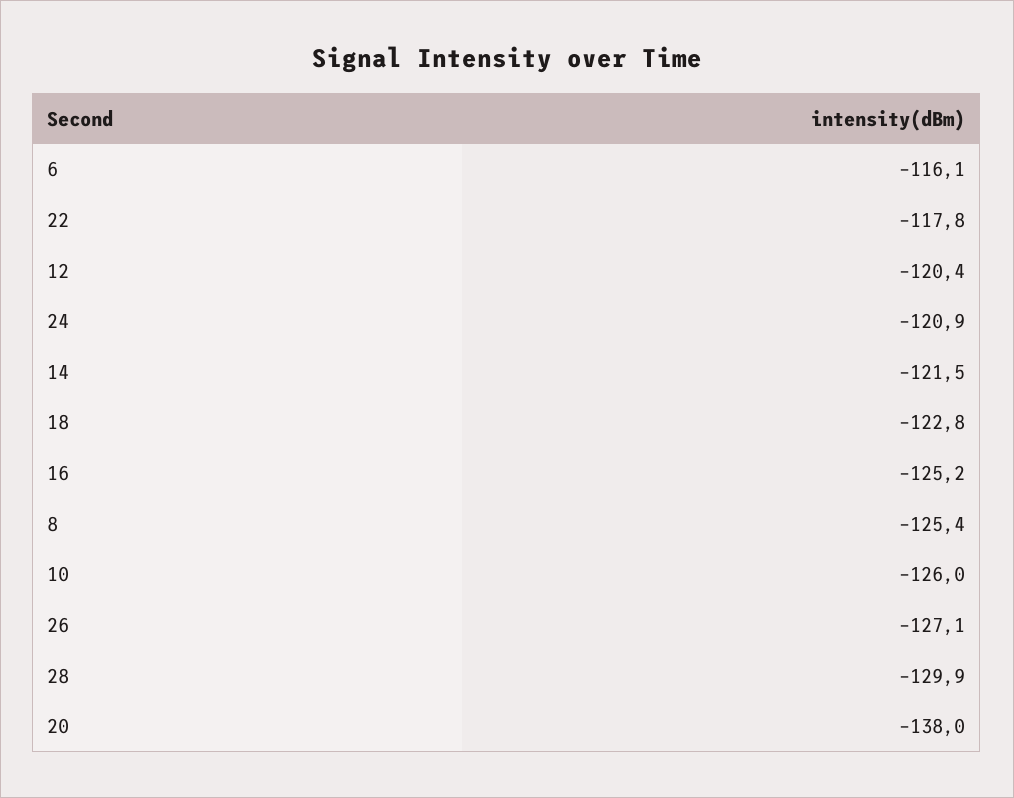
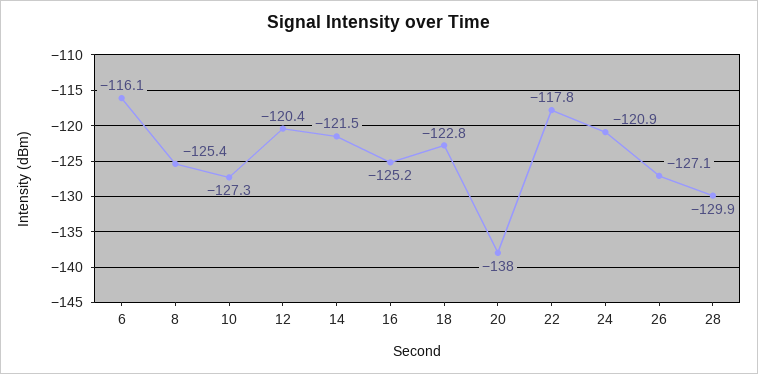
10: -126 -> -127.3

